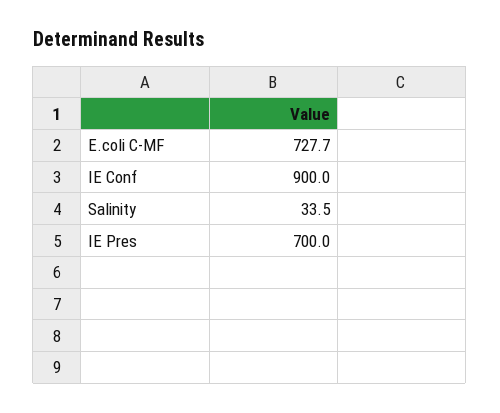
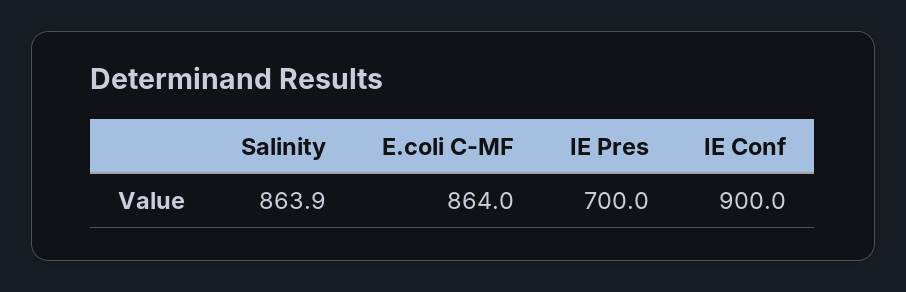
E.coli C-MF: 727.7 -> 864
Salinity: 33.5 -> 863.9

